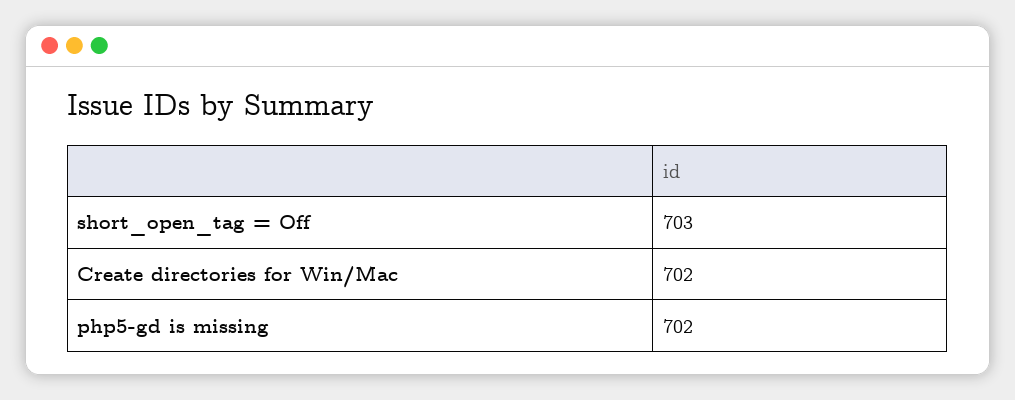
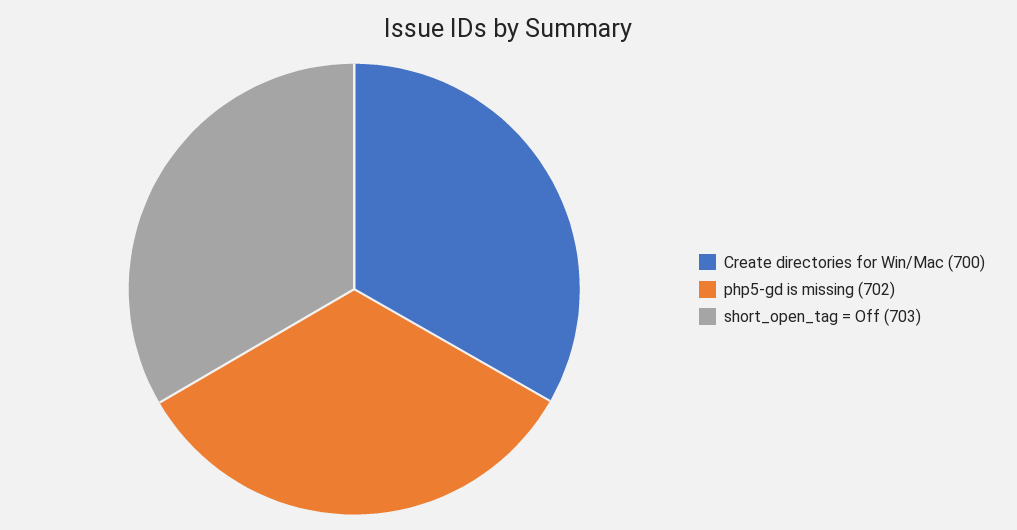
Create directories for Win/Mac: 702 -> 700

